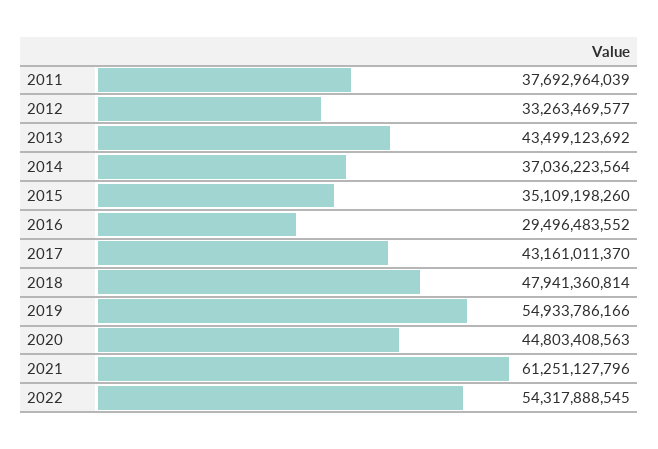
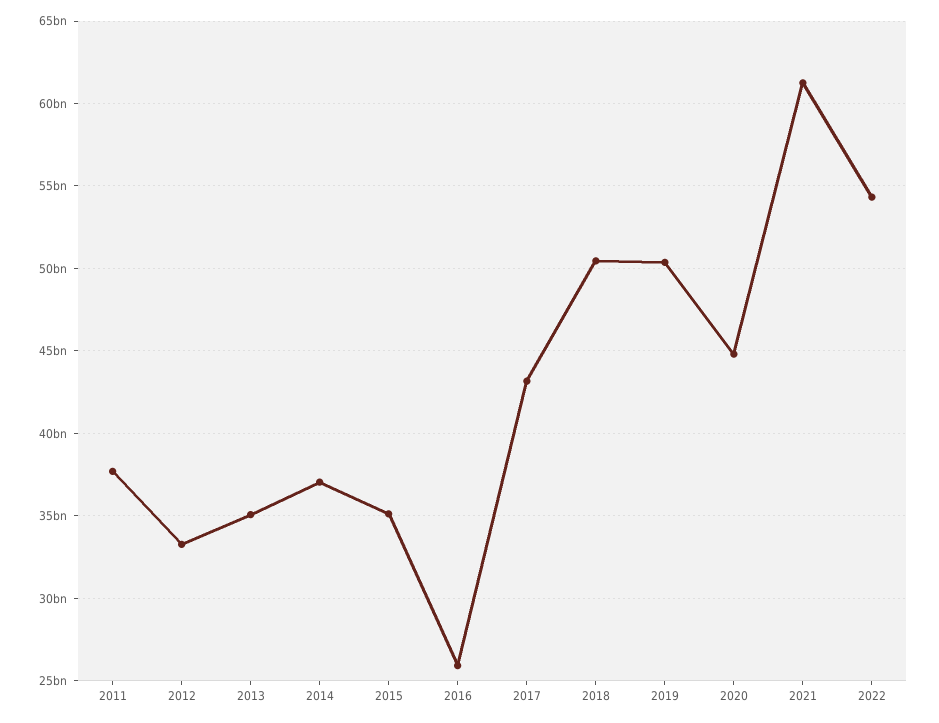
2013: 43499123692 -> 35000000000
2016: 29496483552 -> 26000000000
2018: 47941360814 -> 50500000000
2019: 54933786166 -> 50500000000

